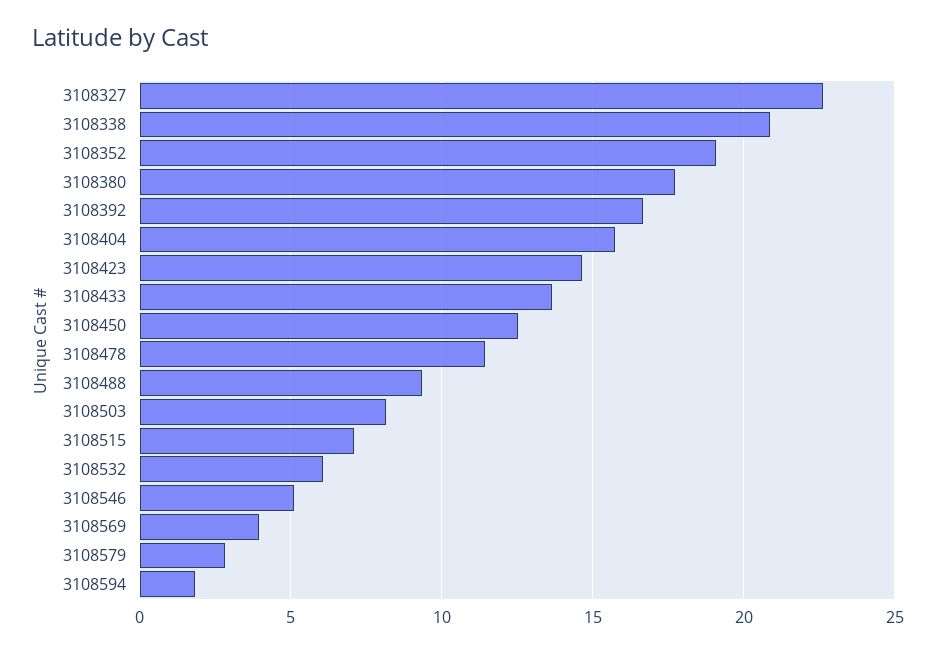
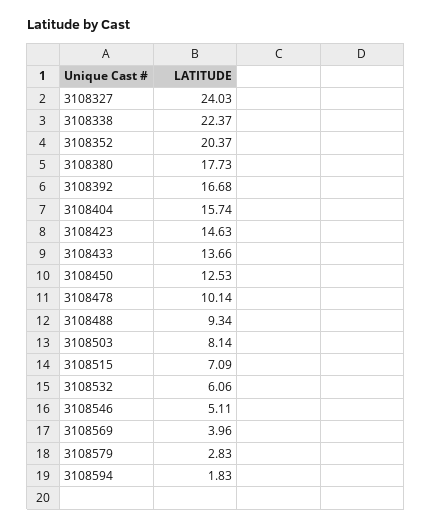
3108327: 22.5 -> 24.03
3108338: 21 -> 22.37
3108352: 19 -> 20.37
3108478: 11.5 -> 10.14

